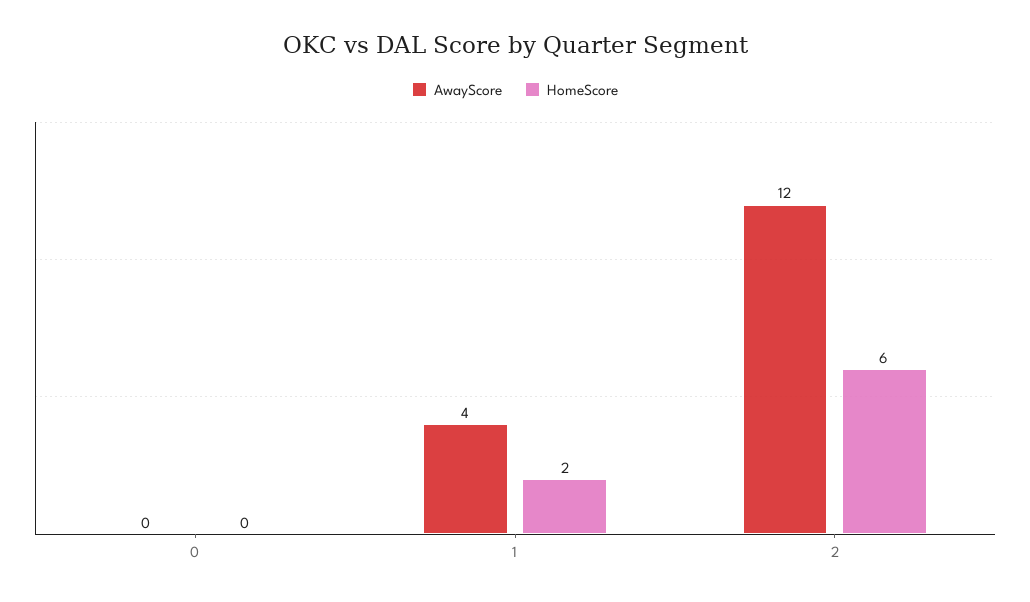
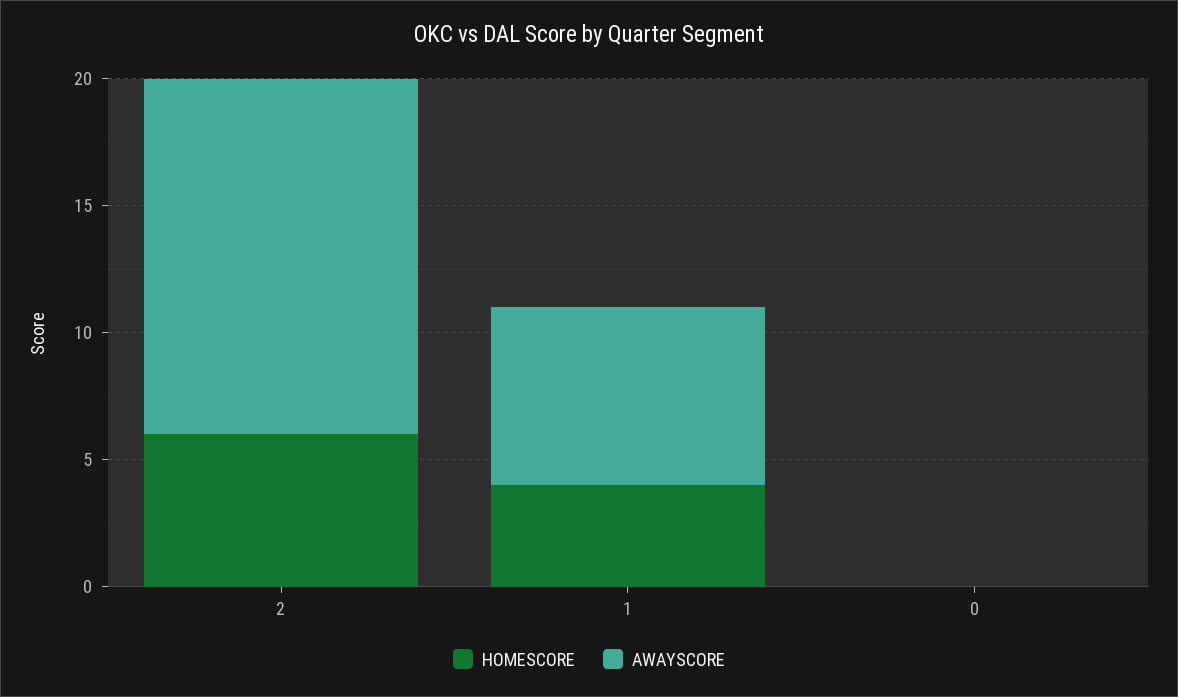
AwayScore, 1: 4 -> 7
HomeScore, 1: 2 -> 4
AwayScore, 2: 12 -> 14

